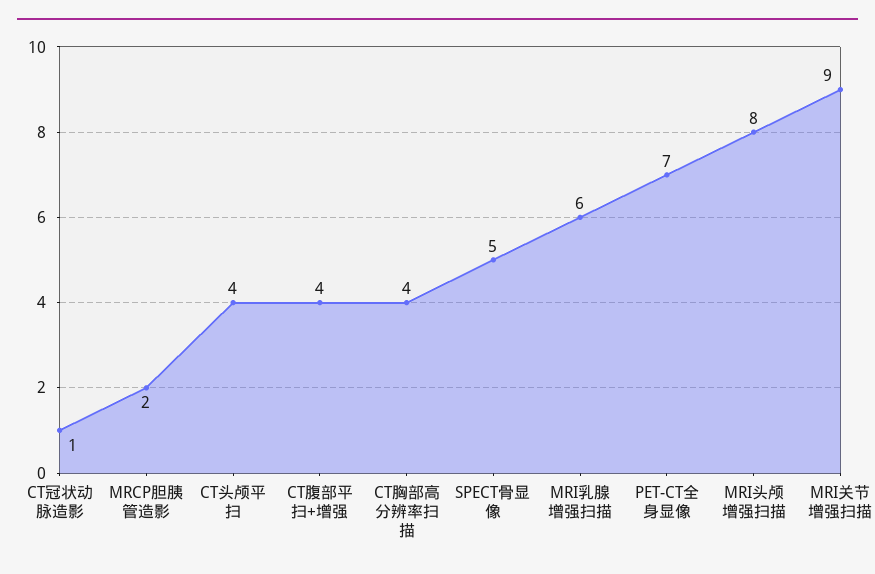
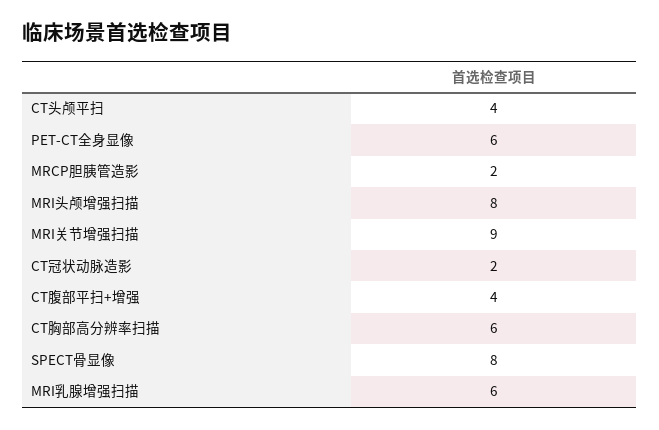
CT冠状动脉造影: 1 -> 2
CT胸部高分辨率扫描: 4 -> 6
SPECT骨显像: 5 -> 8
PET-CT全身显像: 7 -> 6

